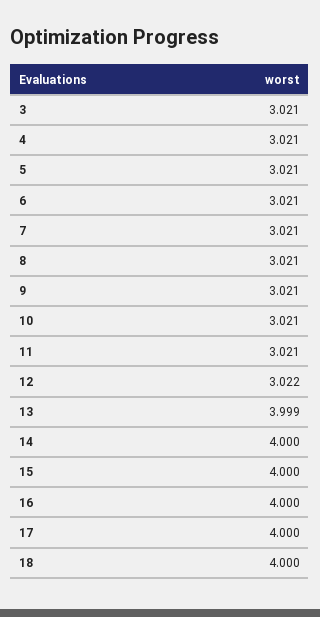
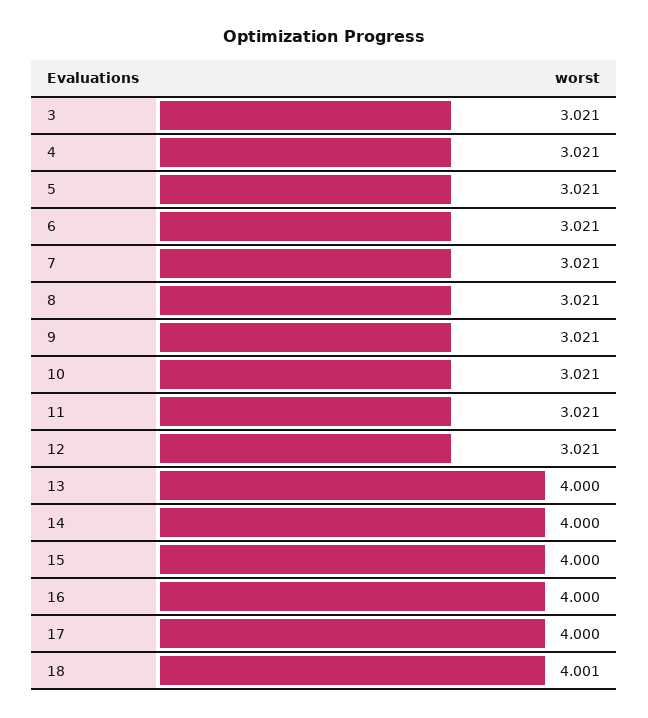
12: 3.022 -> 3.021
13: 3.999 -> 4
18: 4 -> 4.001

